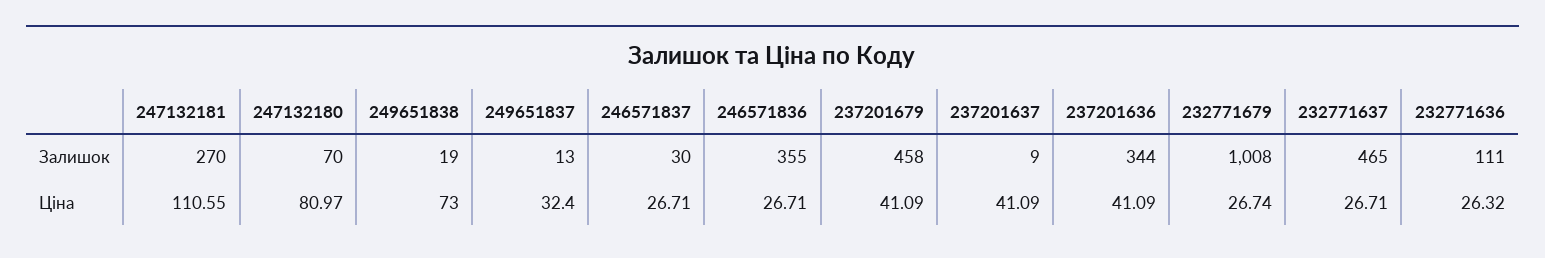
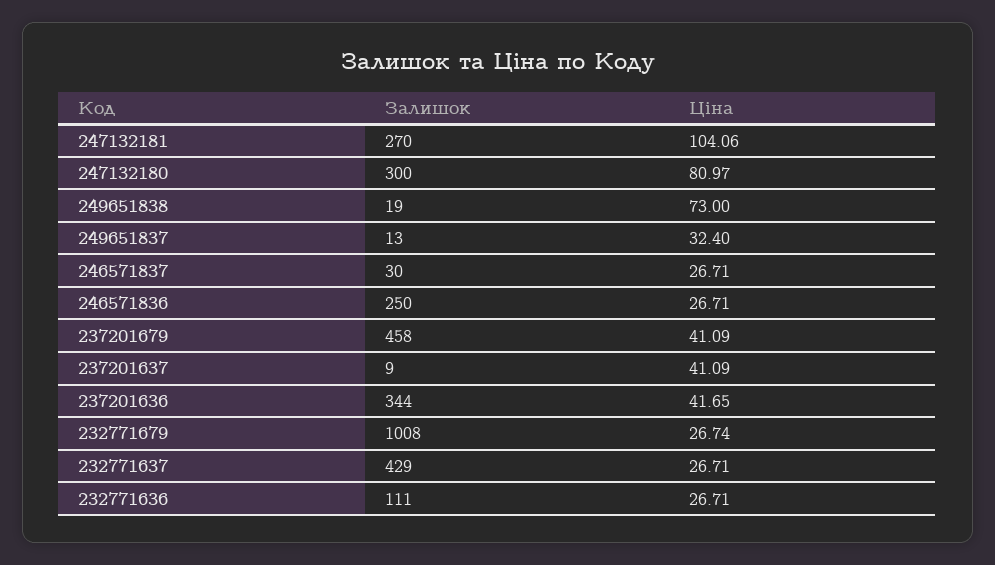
247132180, Залишок: 70 -> 300
246571836, Залишок: 355 -> 250
232771637, Залишок: 465 -> 429
247132181, Ціна: 110.55 -> 104.06
237201636, Ціна: 41.09 -> 41.65
232771636, Ціна: 26.32 -> 26.71

